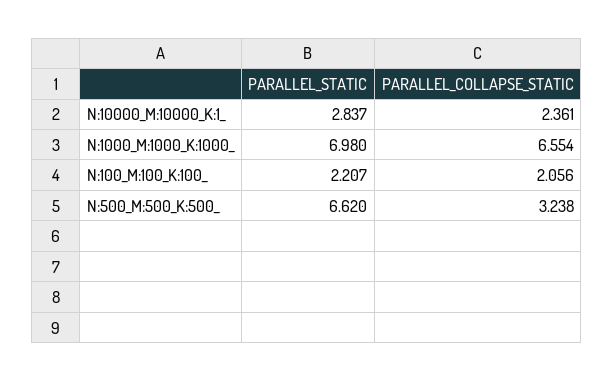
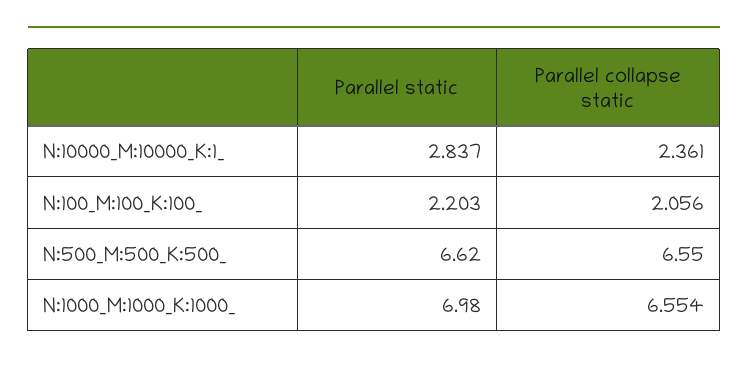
PARALLEL_STATIC, N:100_M:100_K:100_: 2.207 -> 2.203
PARALLEL_COLLAPSE_STATIC, N:500_M:500_K:500_: 3.238 -> 6.55

